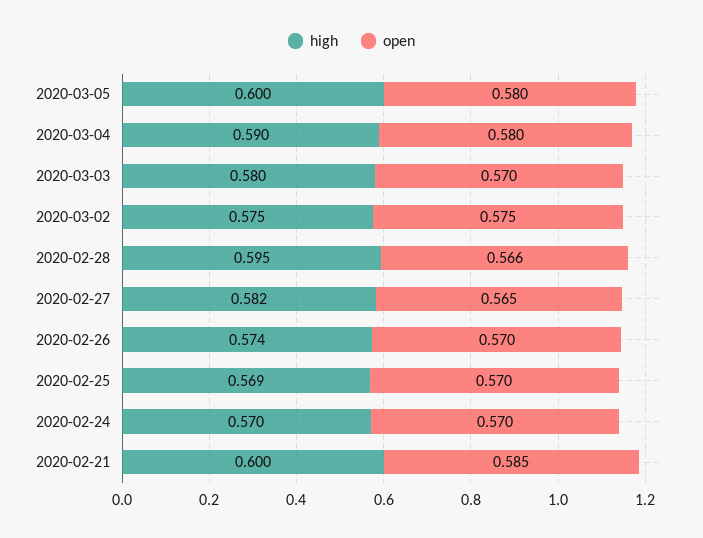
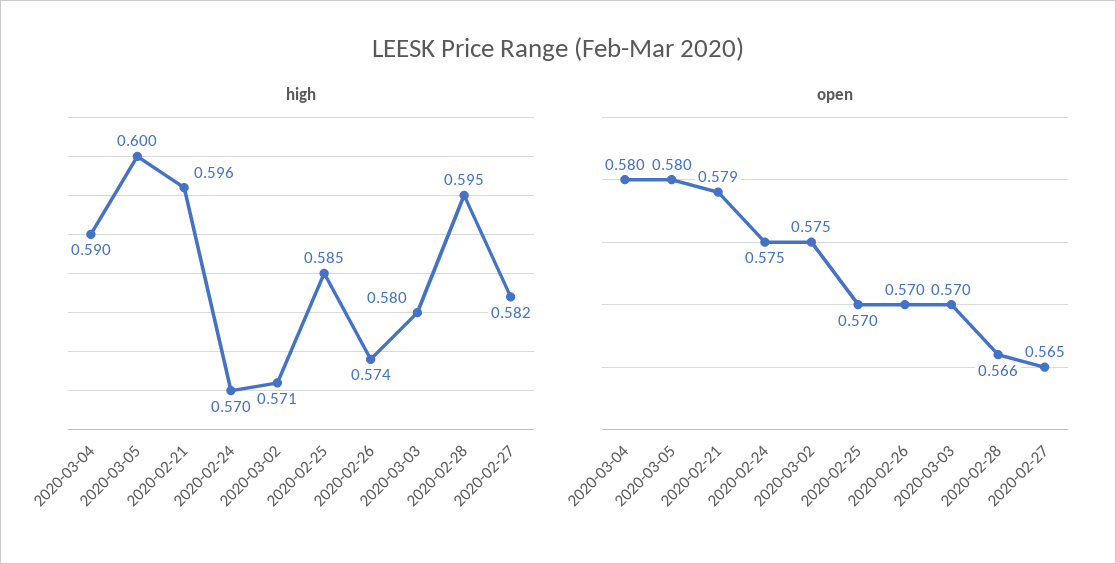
high, 2020-03-02: 0.575 -> 0.571
high, 2020-02-25: 0.569 -> 0.585
open, 2020-02-24: 0.57 -> 0.575
high, 2020-02-21: 0.6 -> 0.596
open, 2020-02-21: 0.585 -> 0.579

